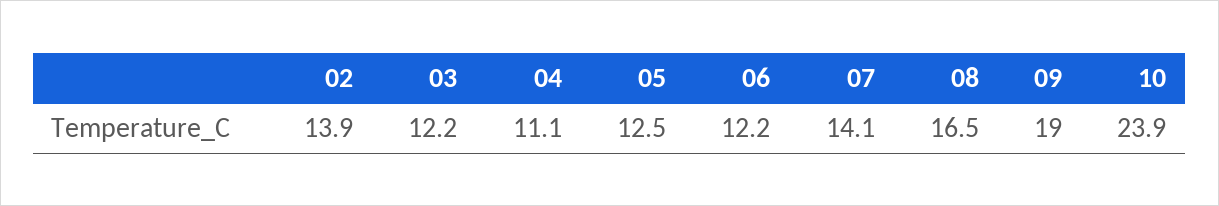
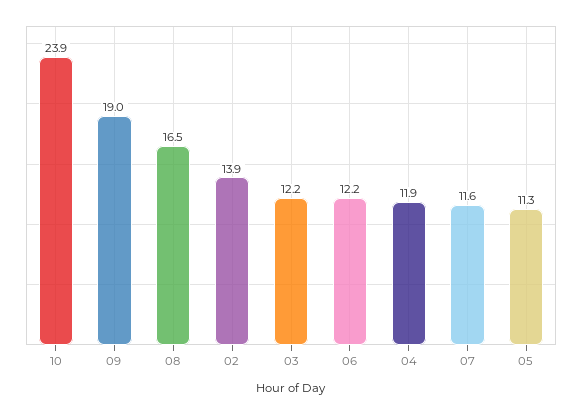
04: 11.1 -> 11.9
05: 12.5 -> 11.3
07: 14.1 -> 11.6

